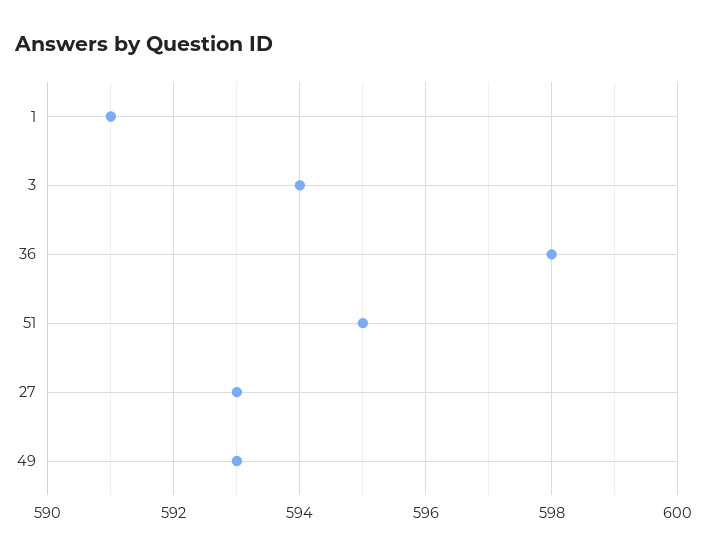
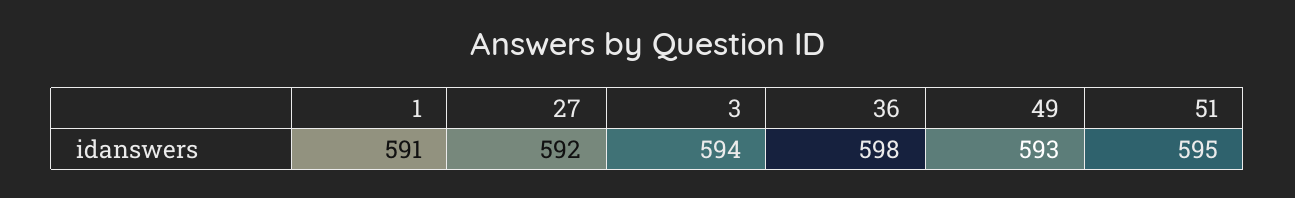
27: 593 -> 592

